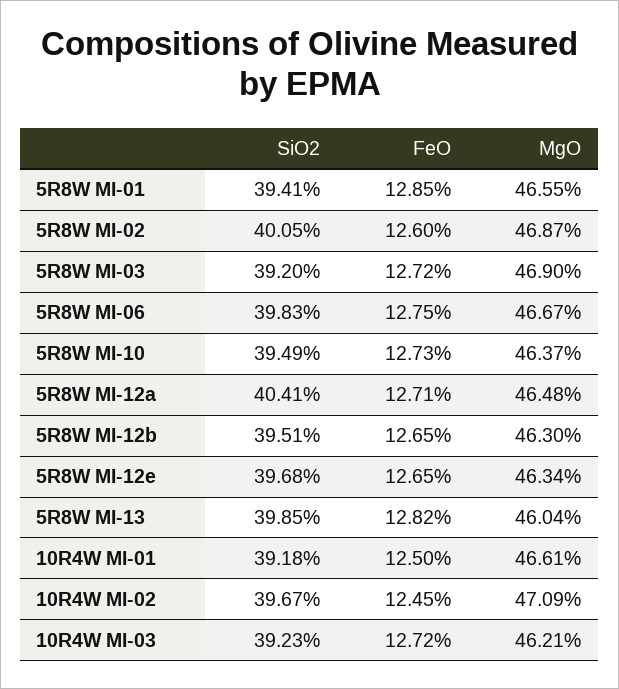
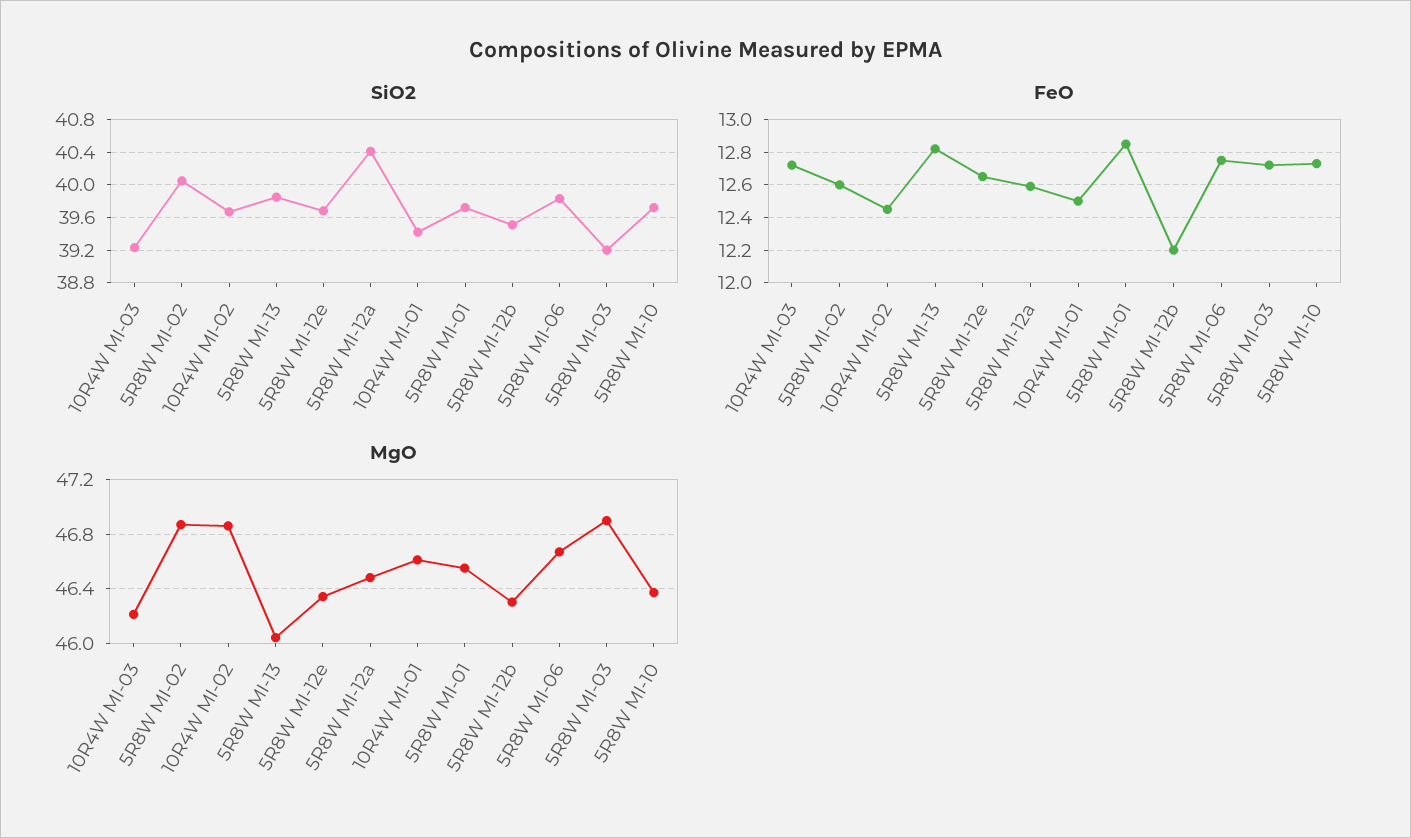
SiO2, 5R8W MI-01: 39.41 -> 39.7
SiO2, 5R8W MI-10: 39.49 -> 39.7
FeO, 5R8W MI-12a: 12.71 -> 12.6
FeO, 5R8W MI-12b: 12.65 -> 12.2
SiO2, 10R4W MI-01: 39.18 -> 39.4
MgO, 10R4W MI-02: 47.09 -> 46.85

